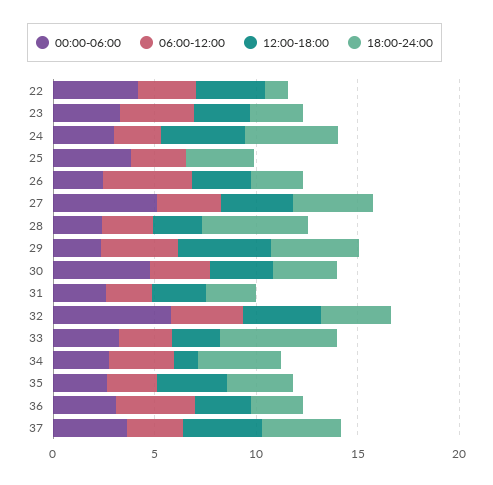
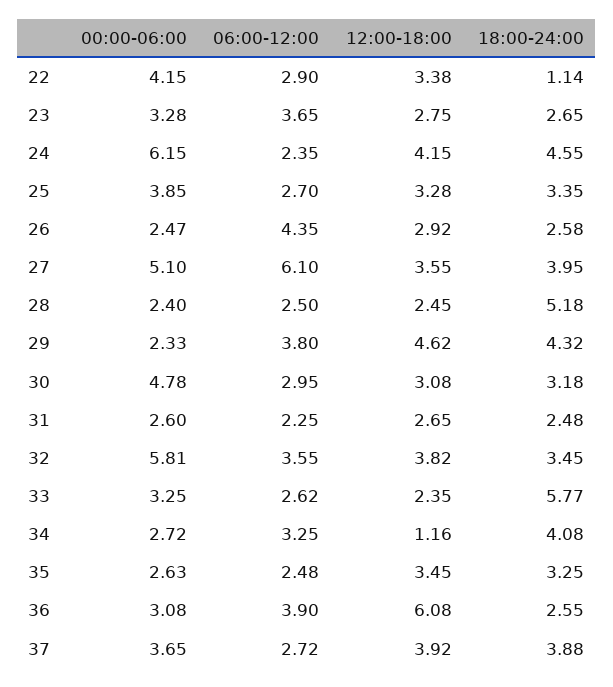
00:00-06:00, 24: 3 -> 6.15
12:00-18:00, 25: 0 -> 3.28
06:00-12:00, 27: 3 -> 6.1
12:00-18:00, 36: 3 -> 6.08

